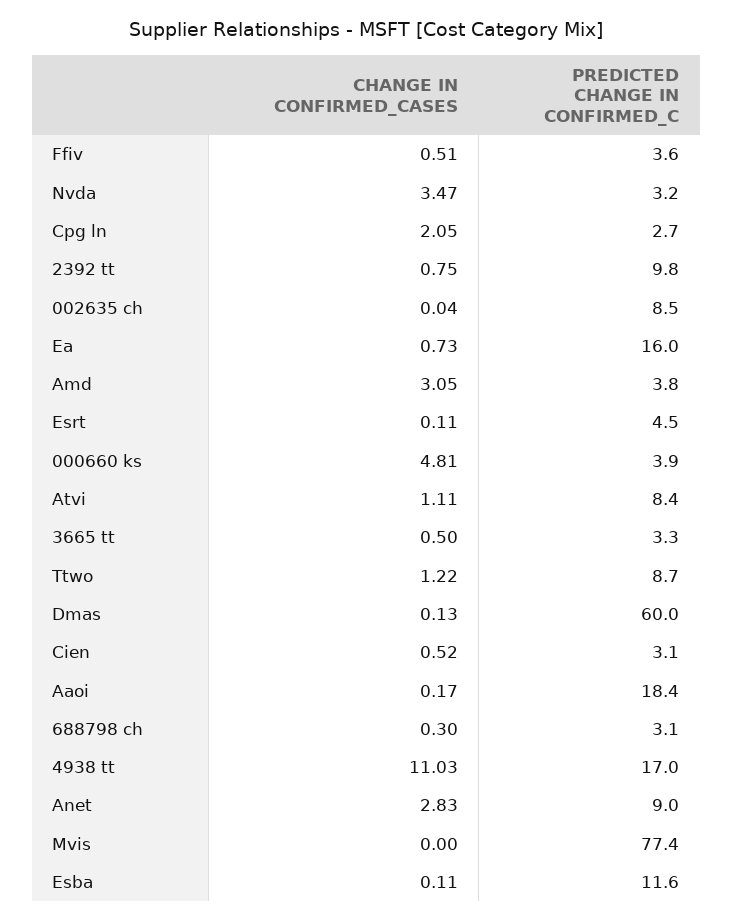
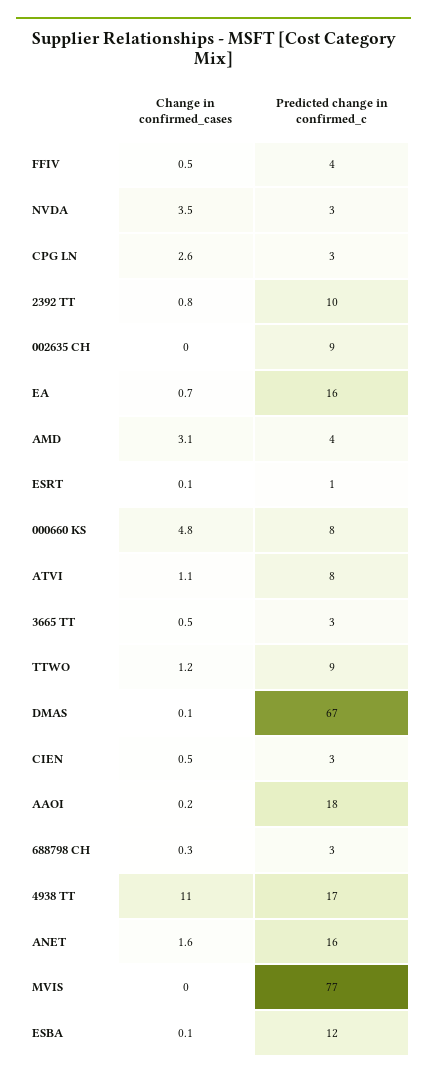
CHANGE IN CONFIRMED_CASES, Cpg ln: 2.05 -> 2.6
PREDICTED CHANGE IN CONFIRMED_C, Esrt: 4.5 -> 1
PREDICTED CHANGE IN CONFIRMED_C, 000660 ks: 3.9 -> 8
PREDICTED CHANGE IN CONFIRMED_C, Dmas: 60 -> 67
CHANGE IN CONFIRMED_CASES, Anet: 2.83 -> 1.6
PREDICTED CHANGE IN CONFIRMED_C, Anet: 9 -> 16

